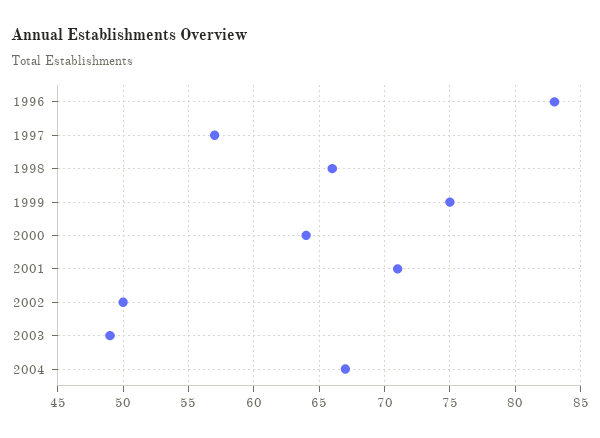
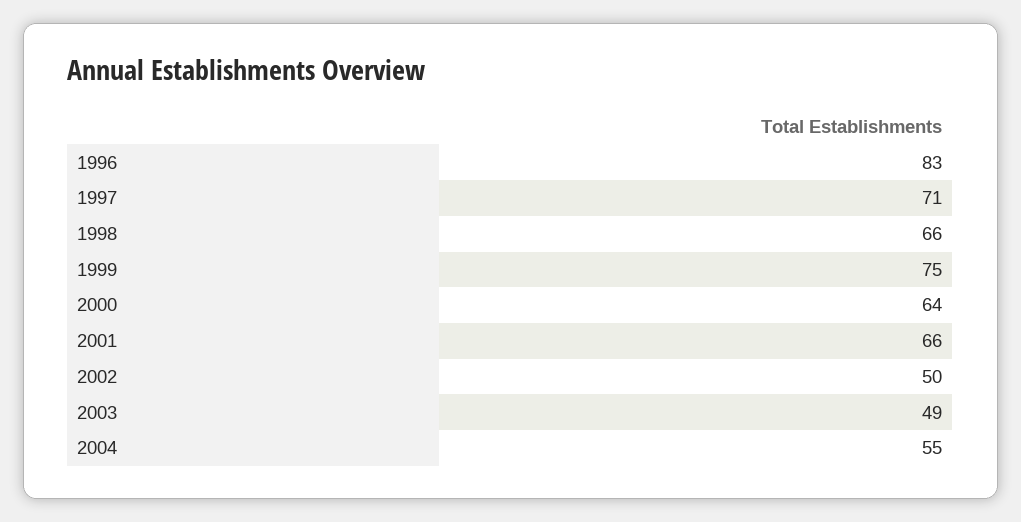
1997: 57 -> 71
2001: 71 -> 66
2004: 67 -> 55

